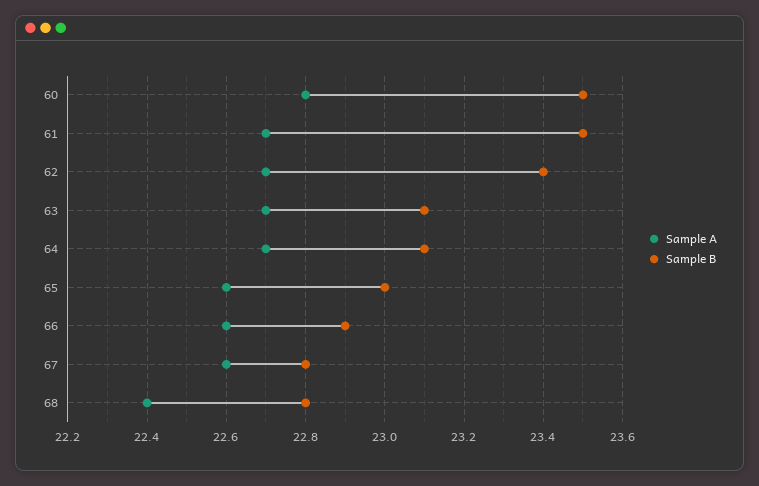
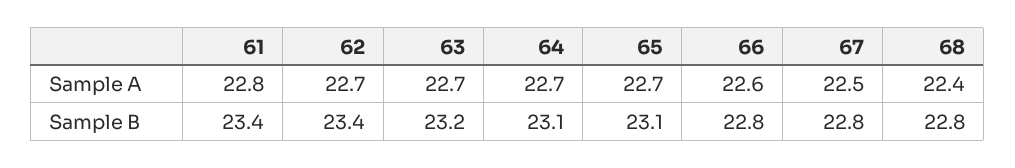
Sample A, 60: 22.8 -> none
Sample B, 60: 23.5 -> none
Sample A, 61: 22.7 -> 22.8
Sample B, 61: 23.5 -> 23.4
Sample B, 63: 23.1 -> 23.2
Sample A, 65: 22.6 -> 22.7
Sample B, 65: 23 -> 23.1
Sample B, 66: 22.9 -> 22.8
Sample A, 67: 22.6 -> 22.5

